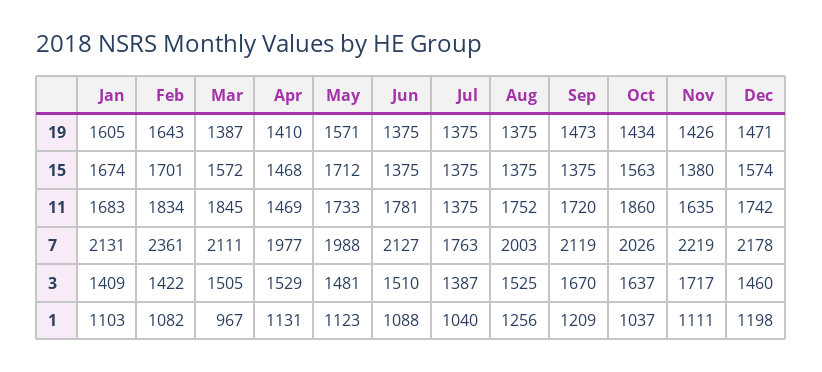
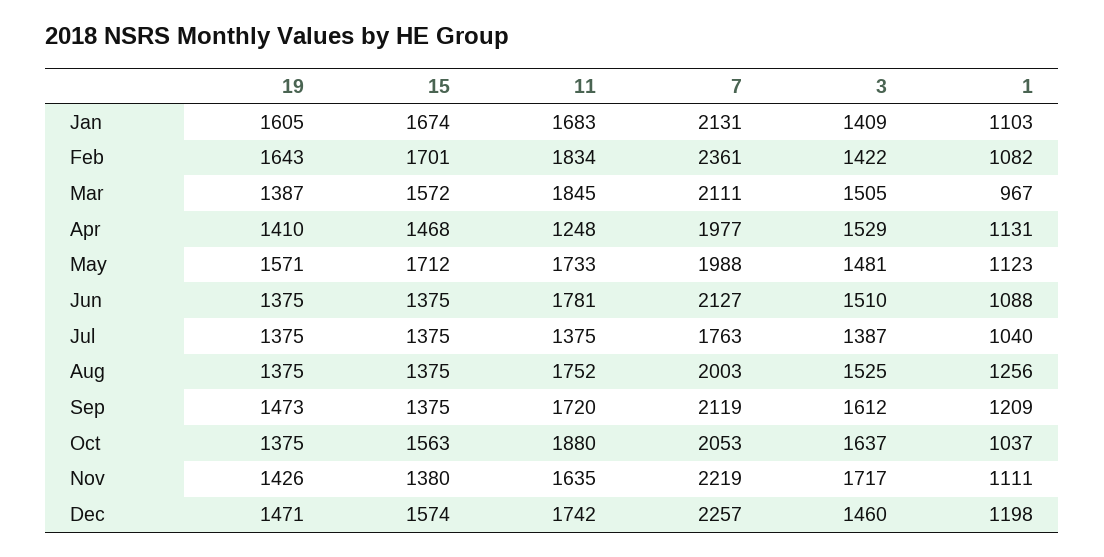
Oct, 19: 1434 -> 1375
Apr, 11: 1469 -> 1248
Oct, 11: 1860 -> 1880
Oct, 7: 2026 -> 2053
Dec, 7: 2178 -> 2257
Sep, 3: 1670 -> 1612

